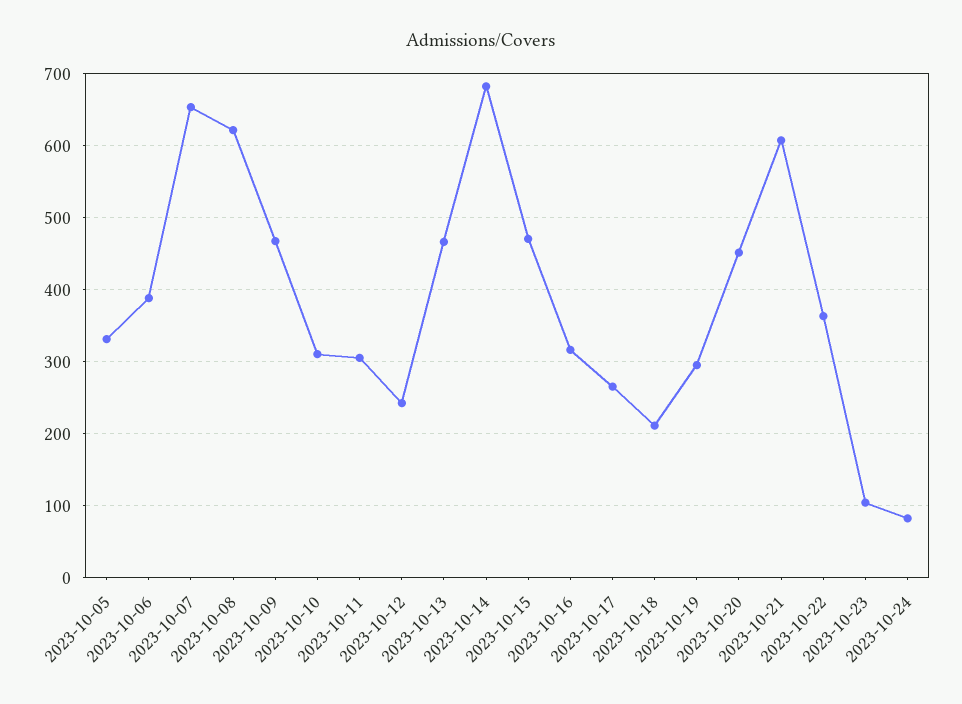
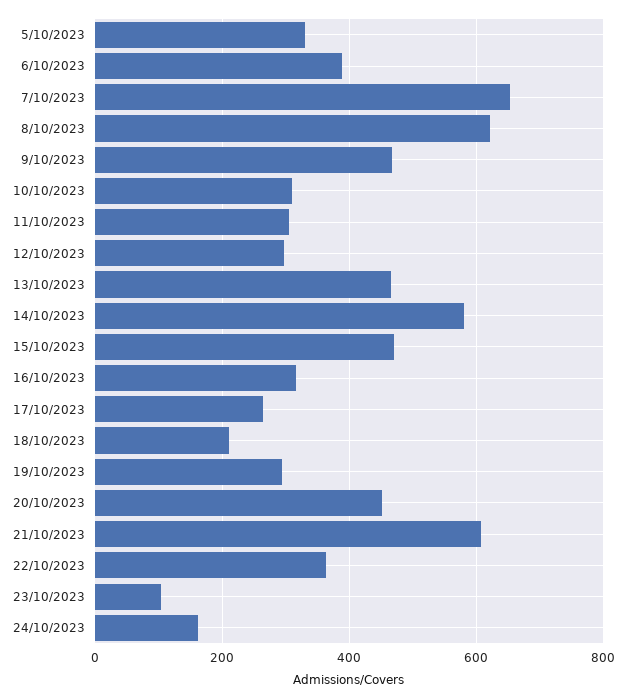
2023-10-12: 240 -> 300
2023-10-14: 680 -> 580
2023-10-24: 80 -> 160

